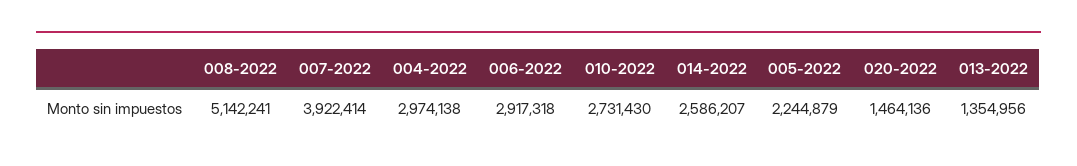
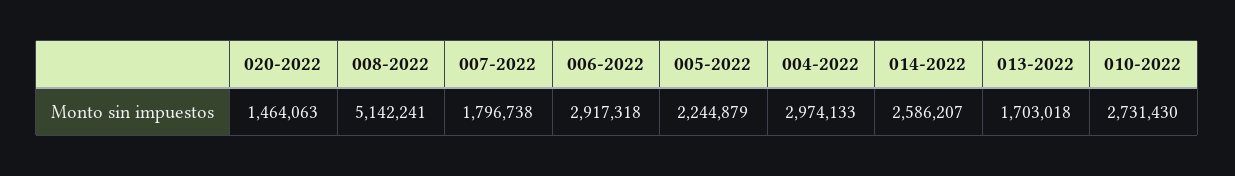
007-2022: 3922414 -> 1796738
004-2022: 2974138 -> 2974133
020-2022: 1464136 -> 1464063
013-2022: 1354956 -> 1703018

